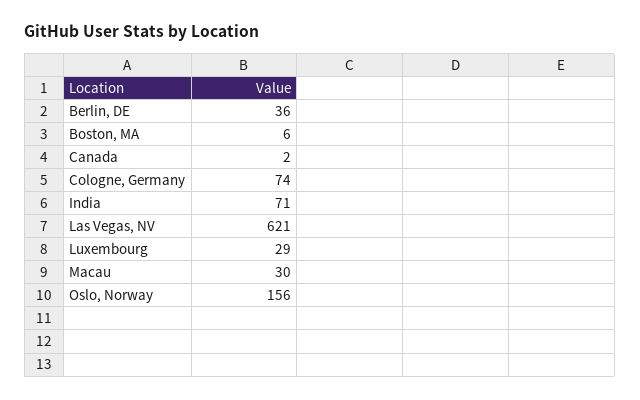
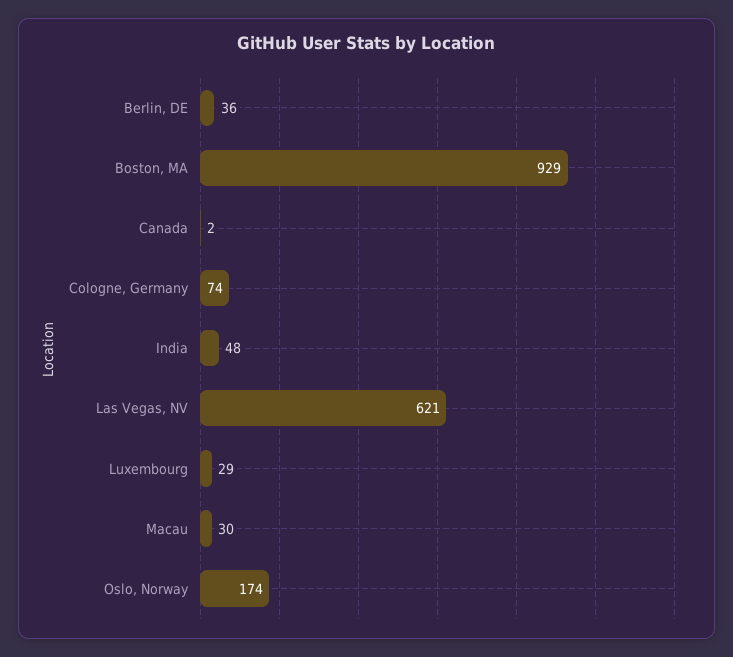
Boston, MA: 6 -> 929
India: 71 -> 48
Oslo, Norway: 156 -> 174

